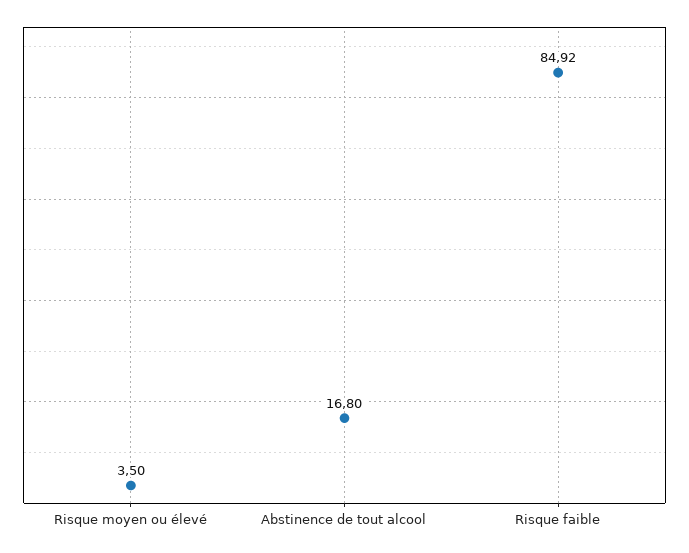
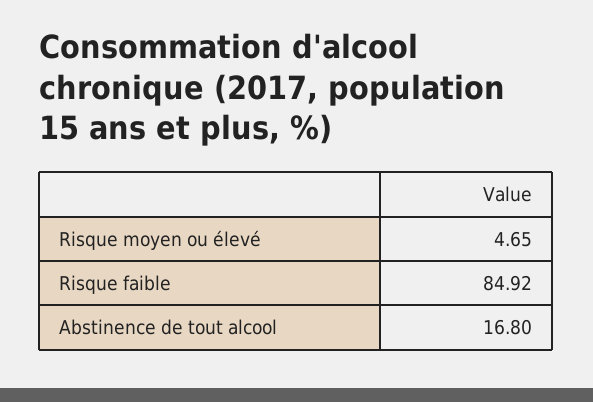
Risque moyen ou élevé: 3.5 -> 4.65

